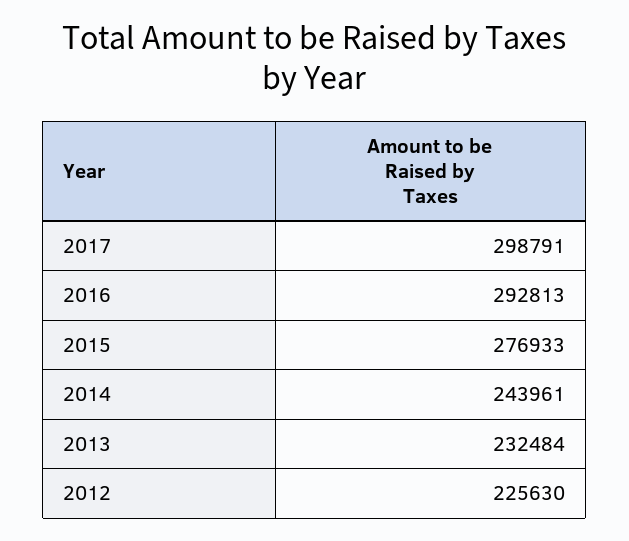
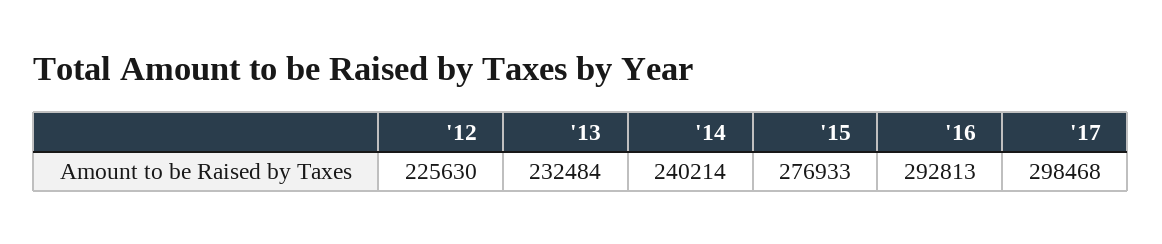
2017: 298791 -> 298468
2014: 243961 -> 240214

